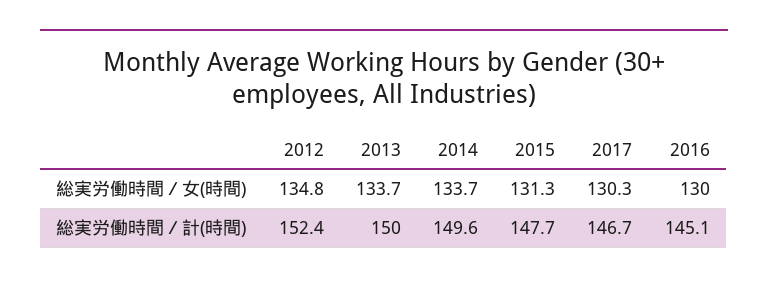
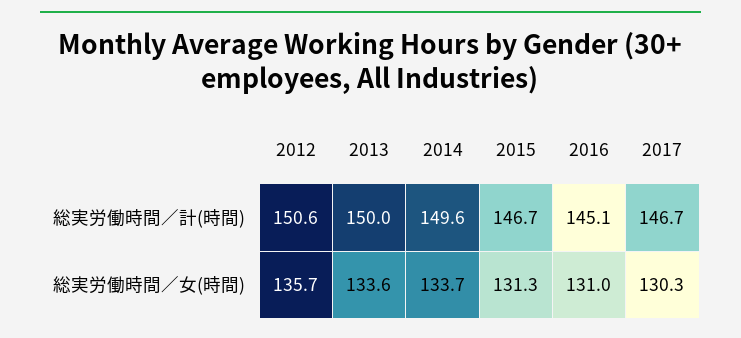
2012, 総実労働時間／女(時間): 134.8 -> 135.7
2013, 総実労働時間／女(時間): 133.7 -> 133.6
2016, 総実労働時間／女(時間): 130 -> 131
2012, 総実労働時間／計(時間): 152.4 -> 150.6
2015, 総実労働時間／計(時間): 147.7 -> 146.7

